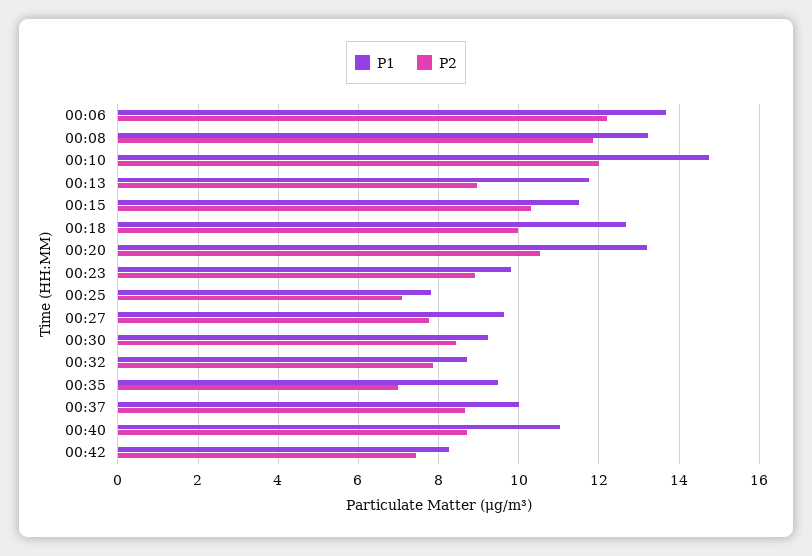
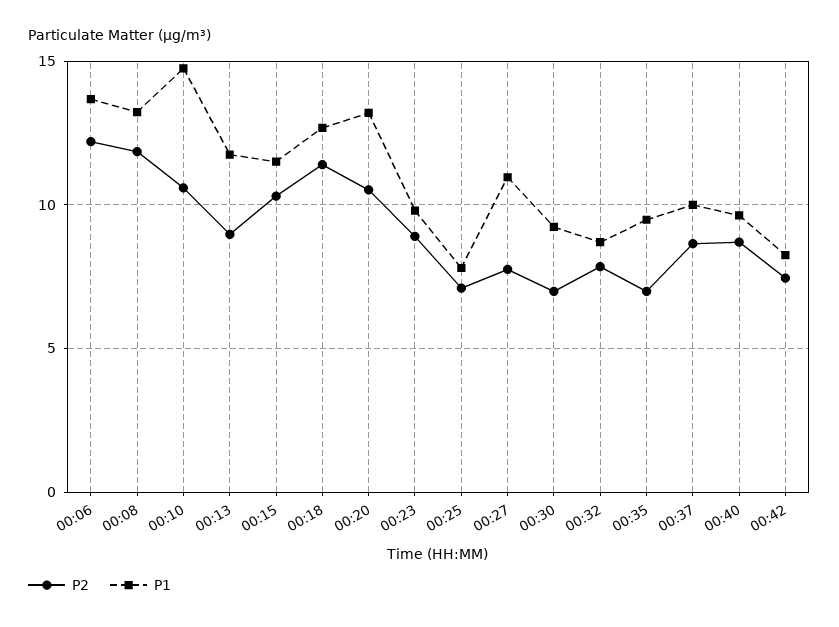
P2, 00:10: 12 -> 10.5
P2, 00:18: 10 -> 11.5
P1, 00:27: 9.6 -> 11
P2, 00:30: 8.4 -> 7
P1, 00:40: 11 -> 9.5

